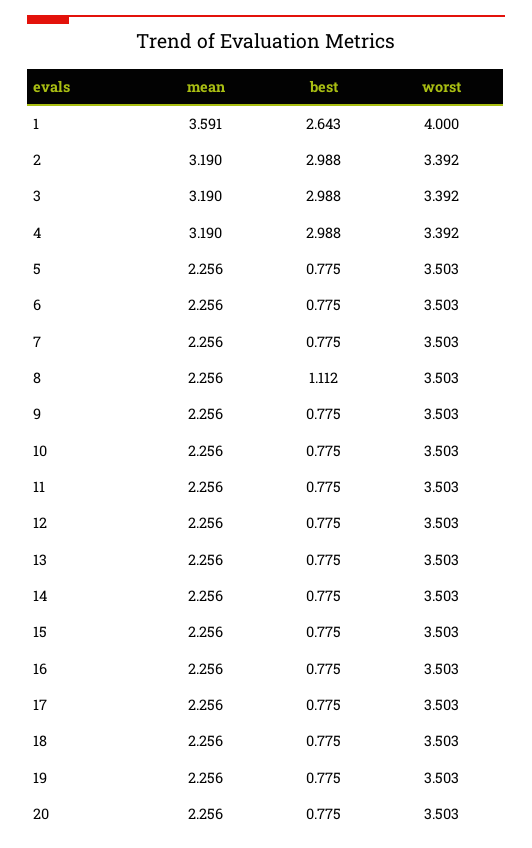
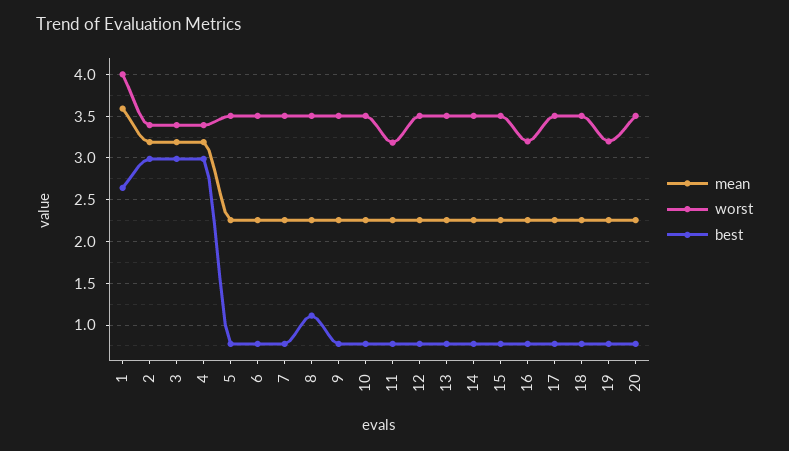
worst, 11: 3.503 -> 3.2
worst, 16: 3.503 -> 3.2
worst, 19: 3.503 -> 3.2

